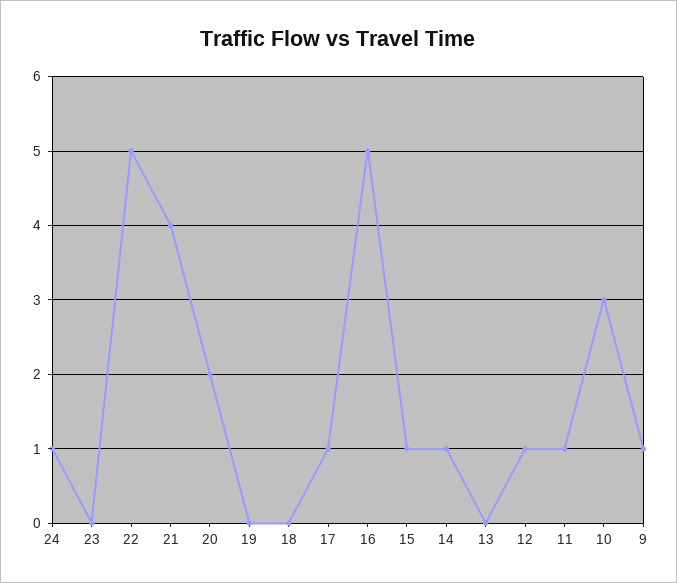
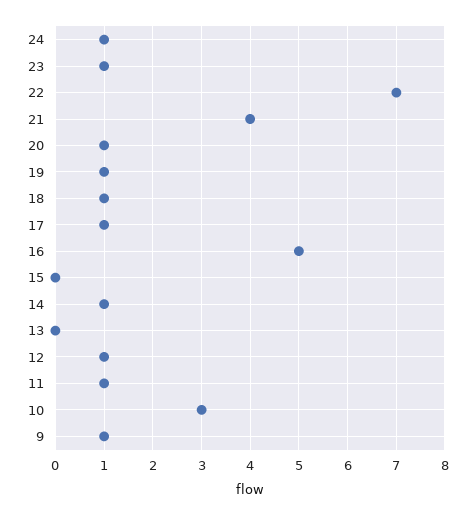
23: 0 -> 1
22: 5 -> 7
20: 2 -> 1
19: 0 -> 1
18: 0 -> 1
15: 1 -> 0

